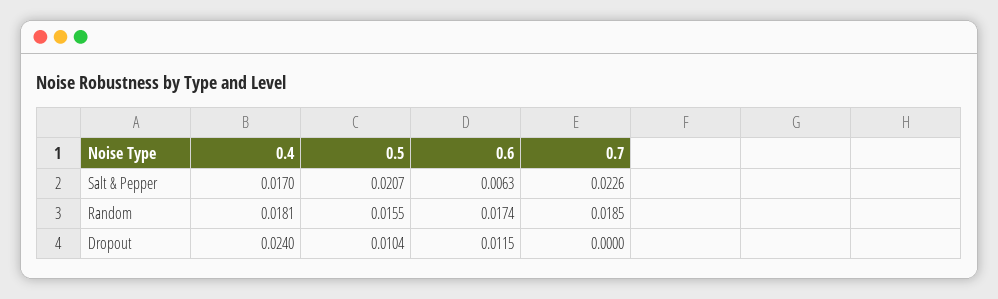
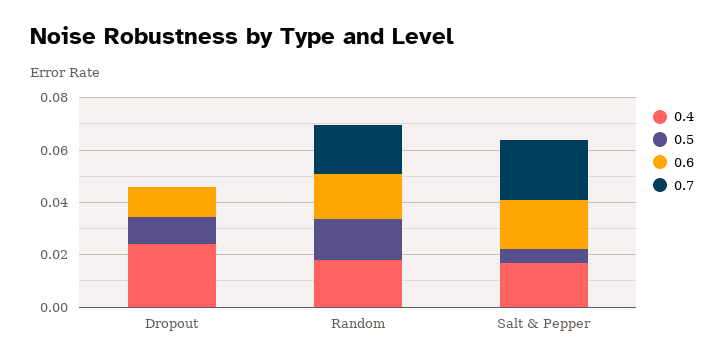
0.5, Salt & Pepper: 0.0207 -> 0.005
0.6, Salt & Pepper: 0.0063 -> 0.02

